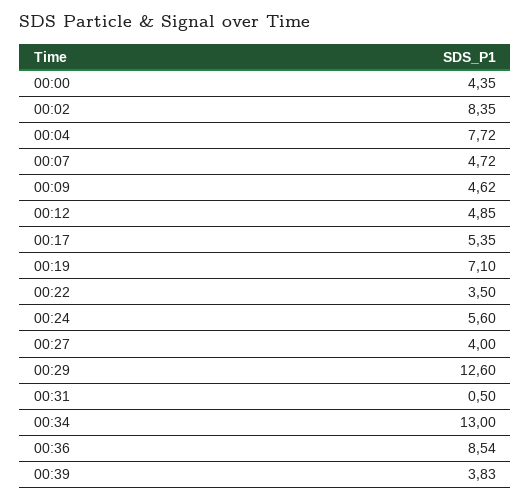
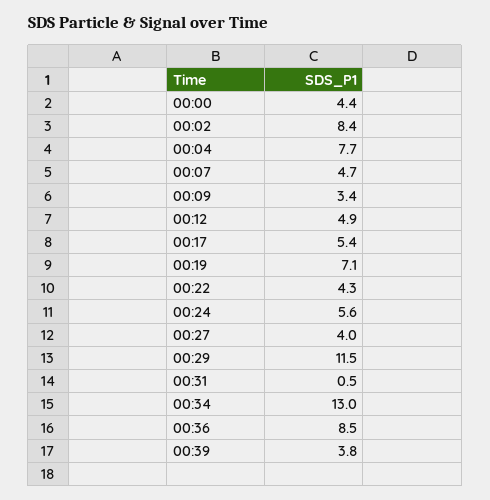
00:09: 4.62 -> 3.4
00:22: 3.5 -> 4.3
00:29: 12.6 -> 11.5

